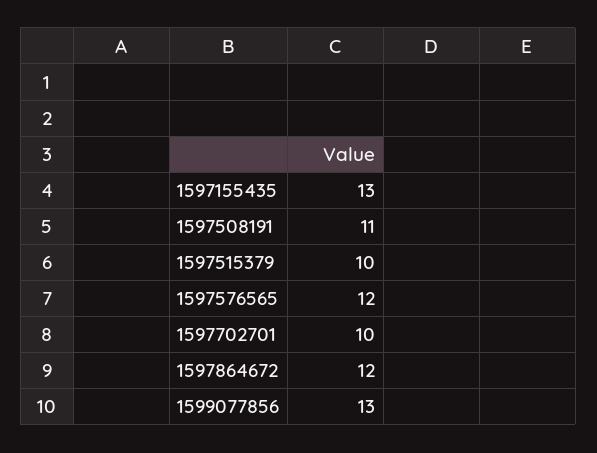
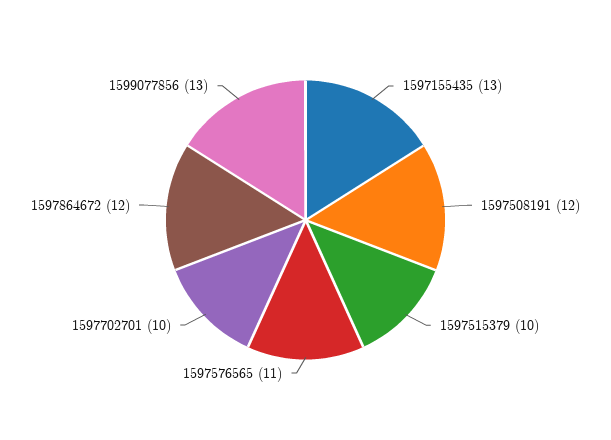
1597508191: 11 -> 12
1597576565: 12 -> 11

